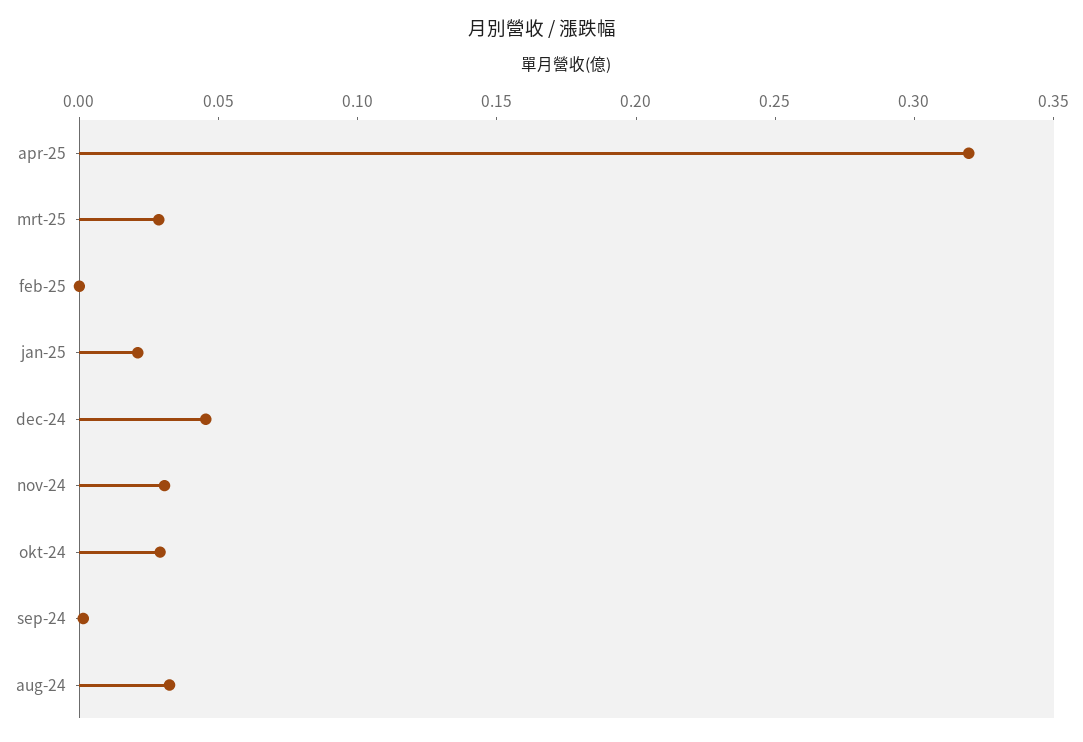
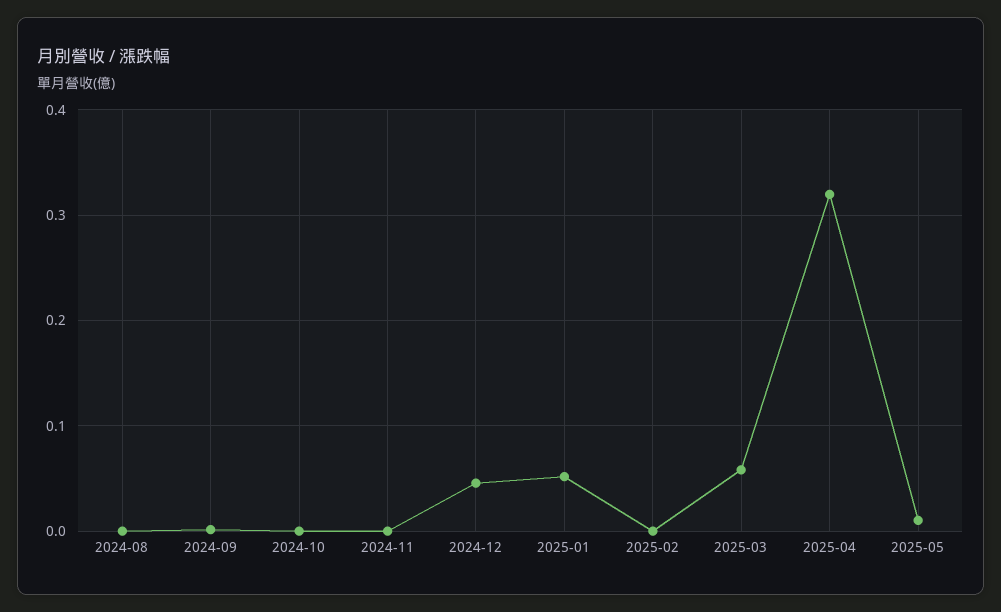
mrt-25: 0.03 -> 0.06
jan-25: 0.02 -> 0.05
nov-24: 0.03 -> 0
okt-24: 0.03 -> 0
aug-24: 0.03 -> 0
2025-05: none -> 0.01

